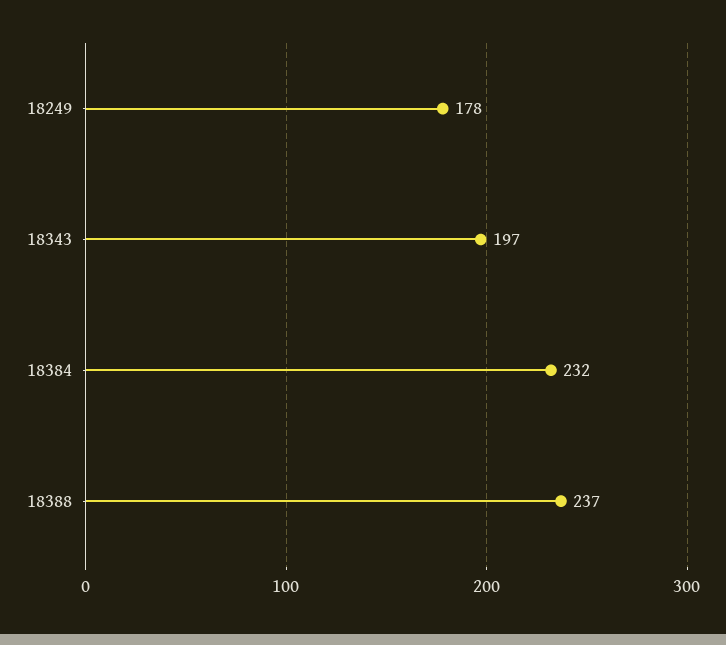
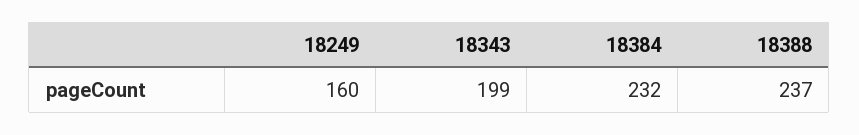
18249: 178 -> 160
18343: 197 -> 199

